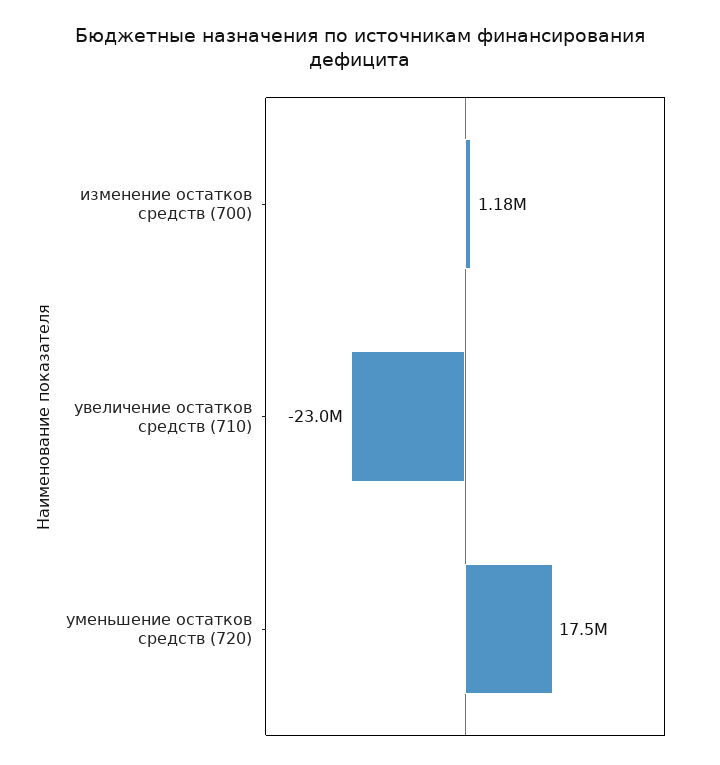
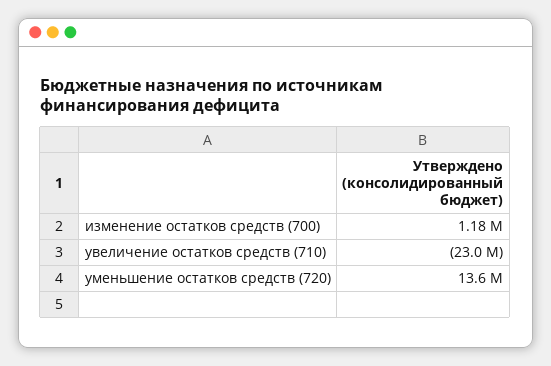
уменьшение остатков средств (720): 17500000 -> 13600000

